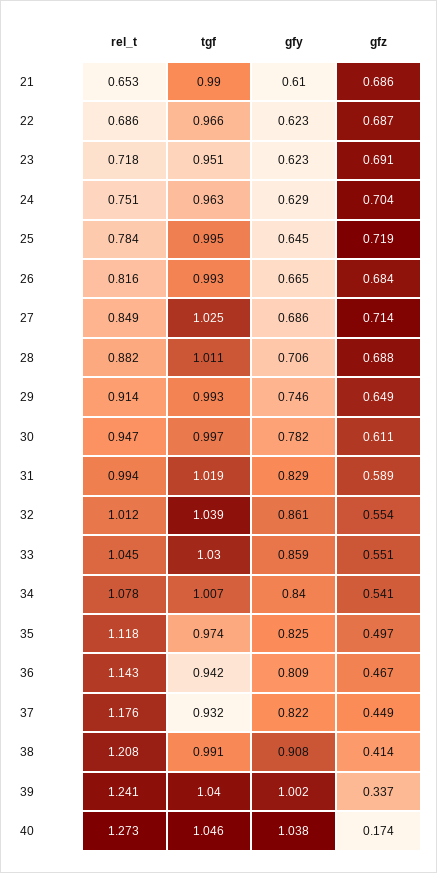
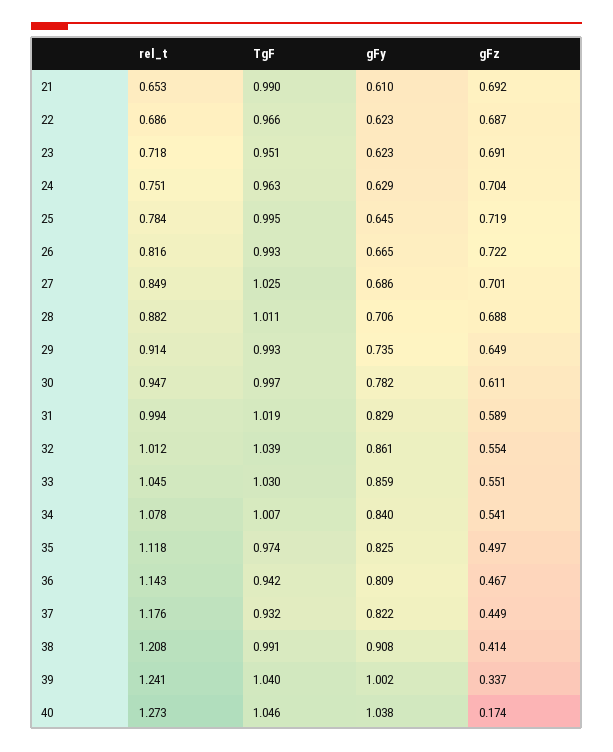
gfz, 21: 0.686 -> 0.692
gfz, 26: 0.684 -> 0.722
gfz, 27: 0.714 -> 0.701
gfy, 29: 0.746 -> 0.735

